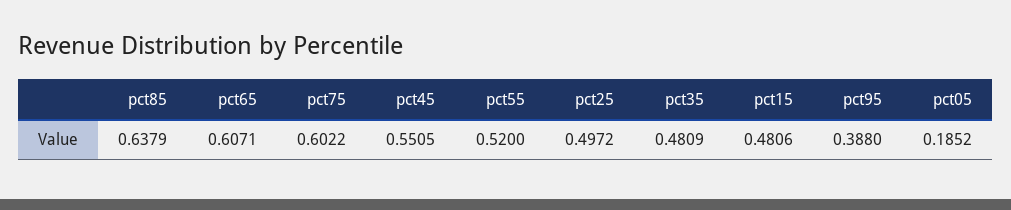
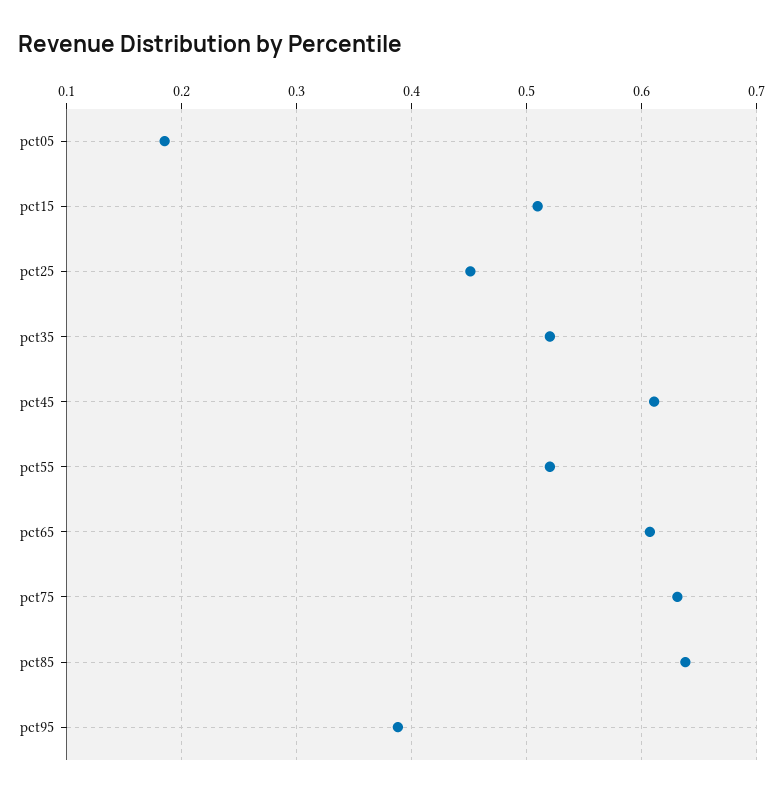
pct75: 0.6022 -> 0.63
pct45: 0.5505 -> 0.61
pct25: 0.4972 -> 0.45
pct35: 0.4809 -> 0.52
pct15: 0.4806 -> 0.51

